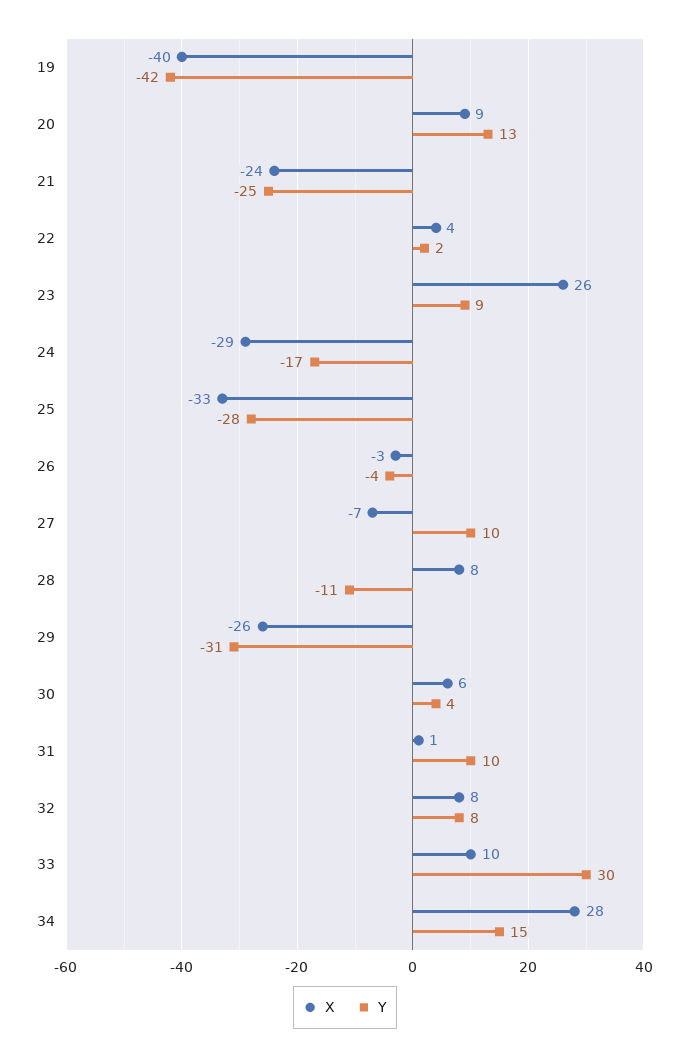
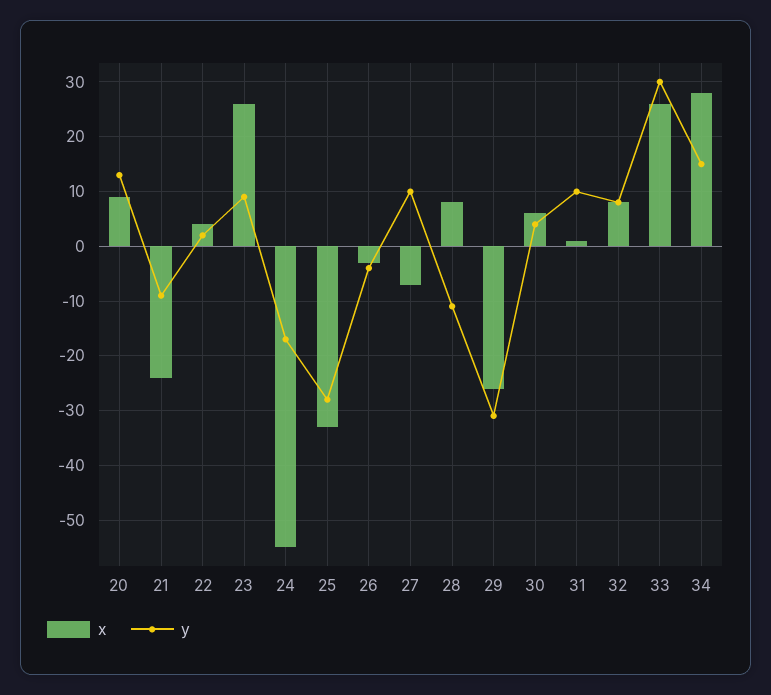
X, 19: -40 -> none
Y, 19: -42 -> none
Y, 21: -25 -> -10
X, 24: -29 -> -55
X, 33: 10 -> 25

